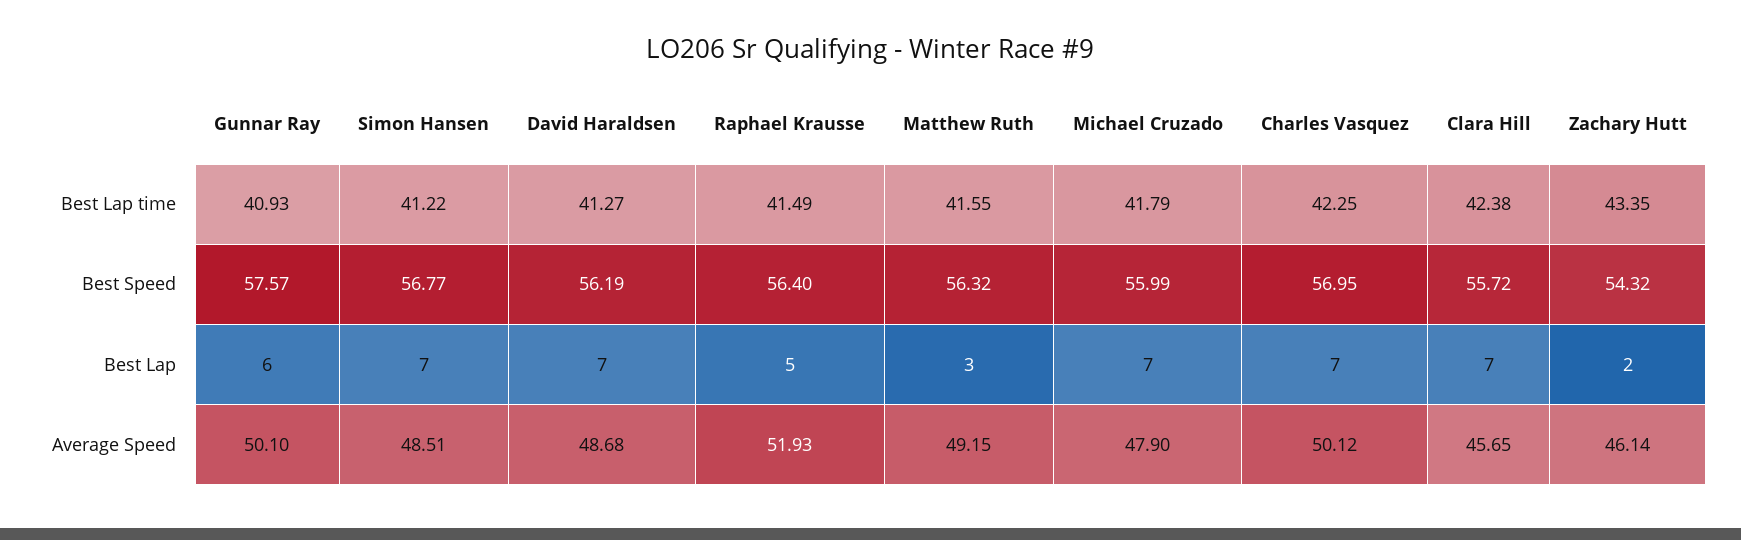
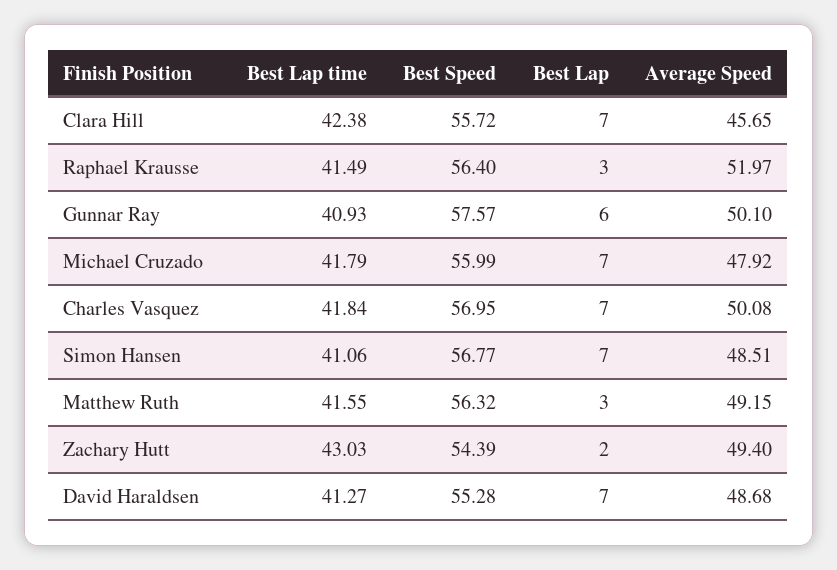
Simon Hansen, Best Lap time: 41.22 -> 41.06
Charles Vasquez, Best Lap time: 42.25 -> 41.84
Zachary Hutt, Best Lap time: 43.35 -> 43.03
David Haraldsen, Best Speed: 56.19 -> 55.28
Zachary Hutt, Best Speed: 54.32 -> 54.39
Raphael Krausse, Best Lap: 5 -> 3
Raphael Krausse, Average Speed: 51.93 -> 51.97
Michael Cruzado, Average Speed: 47.9 -> 47.92
Charles Vasquez, Average Speed: 50.12 -> 50.08
Zachary Hutt, Average Speed: 46.14 -> 49.4

